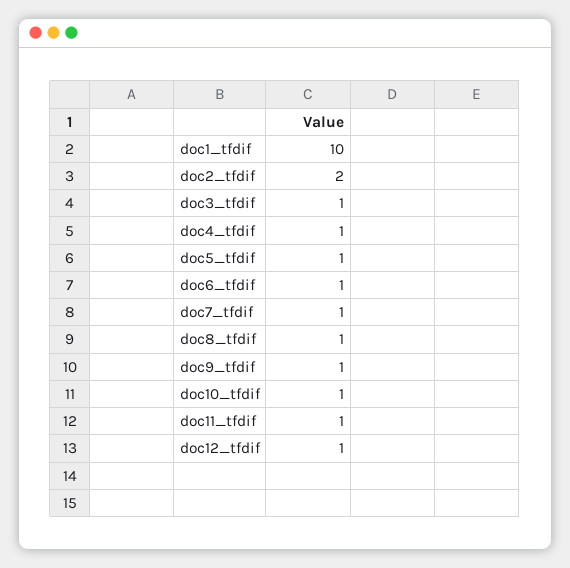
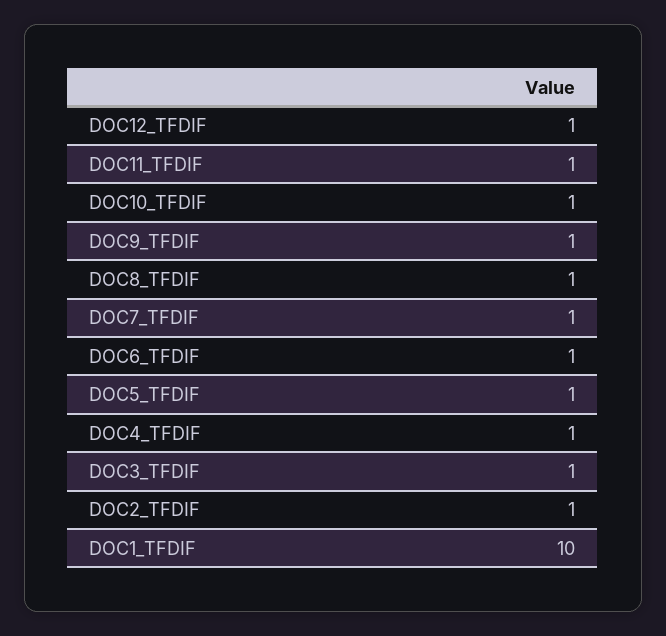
doc2_tfdif: 2 -> 1

